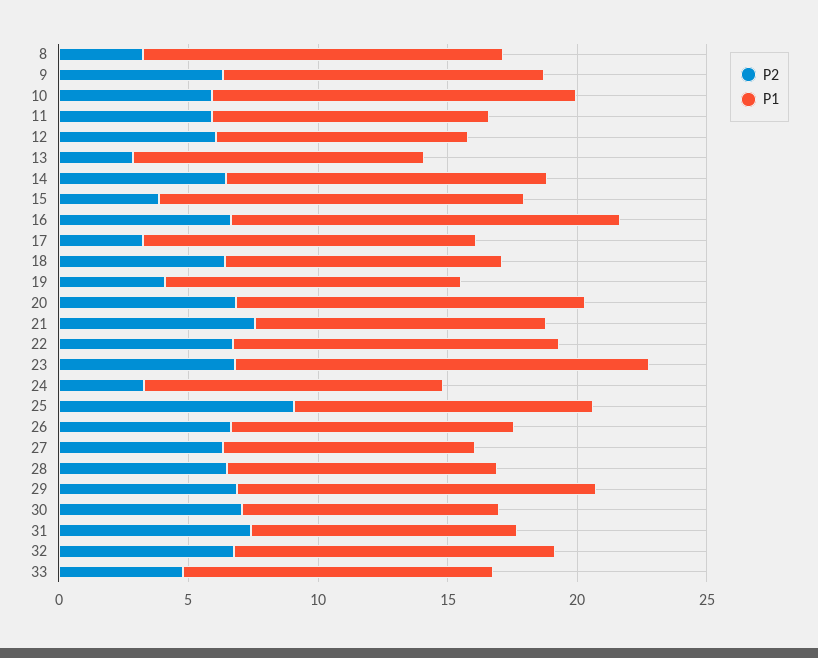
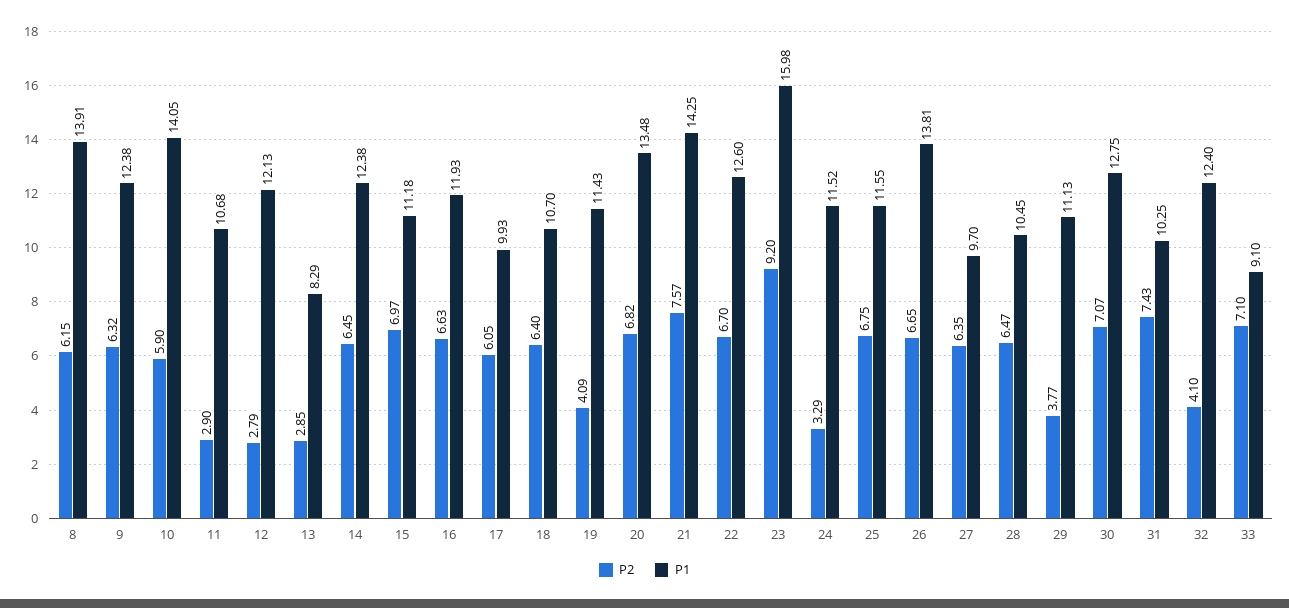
P2, 8: 3 -> 6.15
P2, 11: 6 -> 2.9
P2, 12: 6 -> 2.79
P1, 12: 10 -> 12.13
P1, 13: 11 -> 8.29
P2, 15: 4 -> 6.97
P1, 15: 14 -> 11.18
P1, 16: 15 -> 11.93
P2, 17: 3 -> 6.05
P1, 17: 13 -> 9.93
P1, 21: 11 -> 14.25
P2, 23: 7 -> 9.2
P2, 25: 9 -> 6.75
P1, 26: 11 -> 13.81
P2, 29: 7 -> 3.77
P1, 29: 14 -> 11.13
P1, 30: 10 -> 12.75
P2, 32: 7 -> 4.1
P2, 33: 5 -> 7.1
P1, 33: 12 -> 9.1

